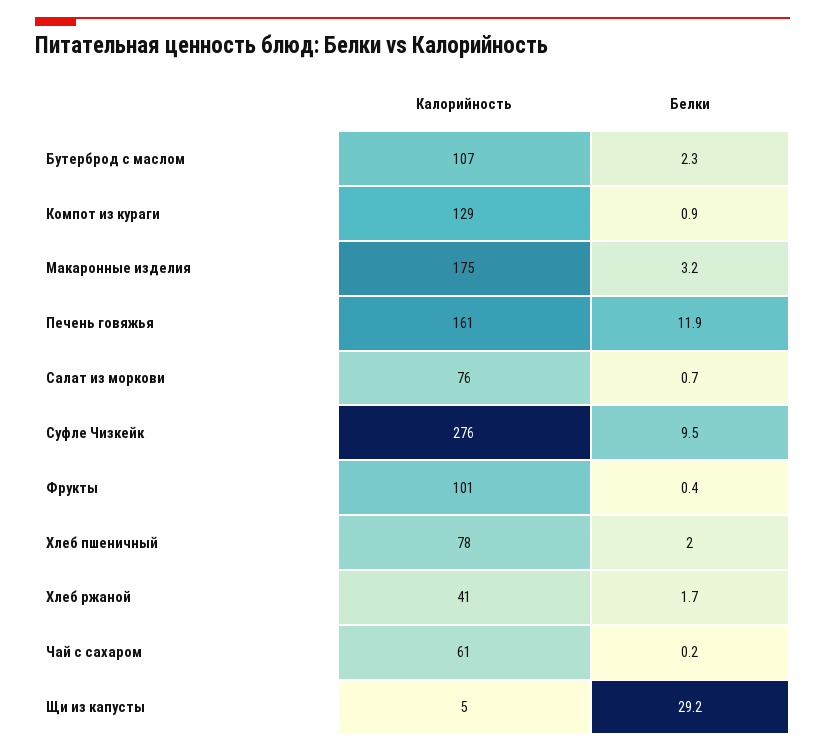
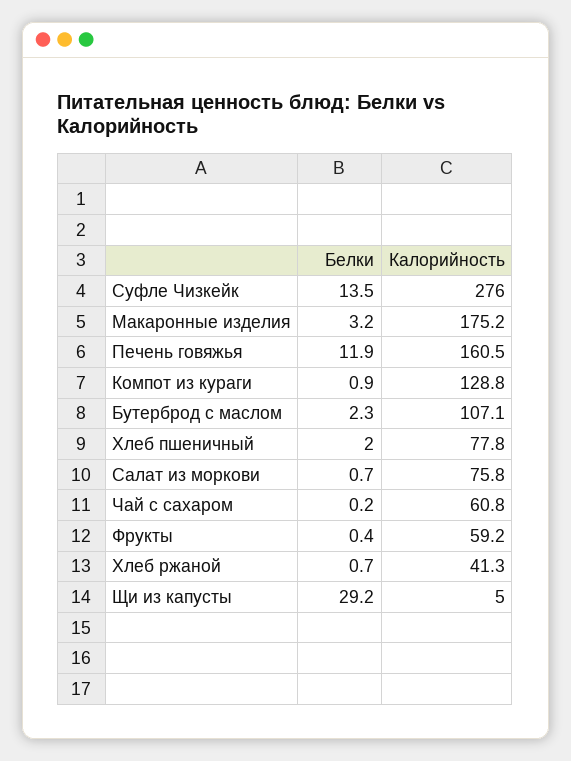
Белки, Суфле Чизкейк: 9.5 -> 13.5
Калорийность, Фрукты: 101 -> 59.2
Белки, Хлеб ржаной: 1.7 -> 0.7

